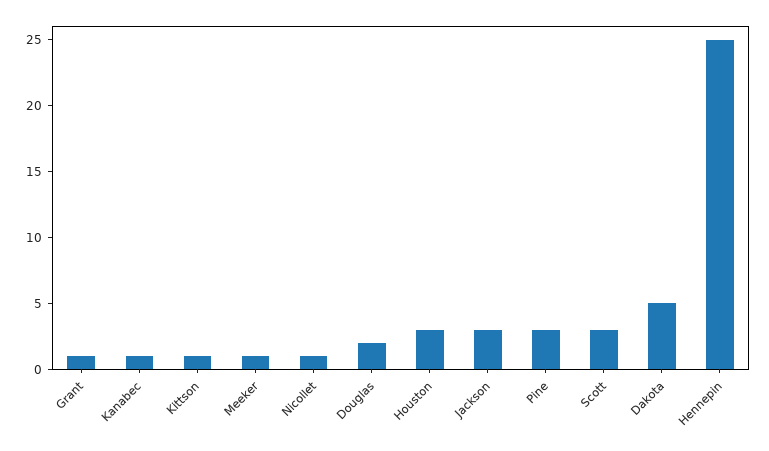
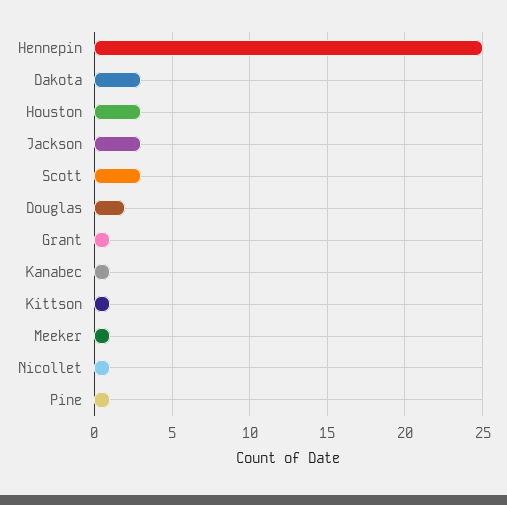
Pine: 3 -> 1
Dakota: 5 -> 3

